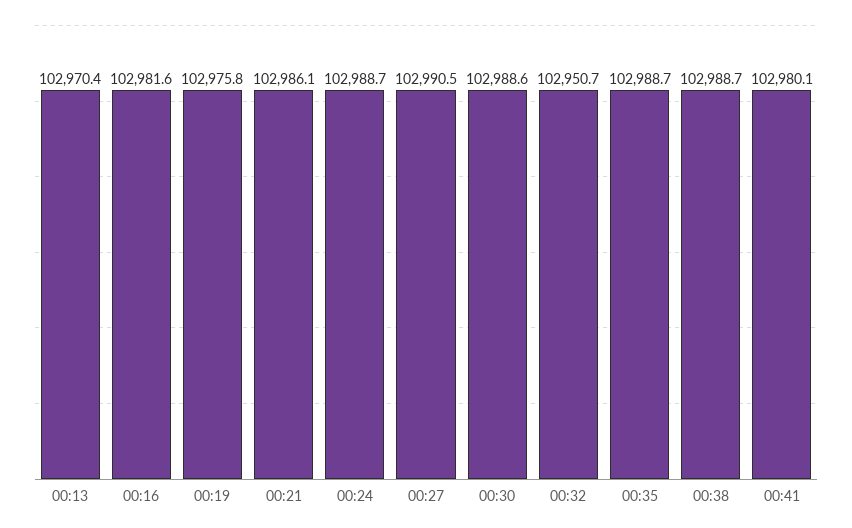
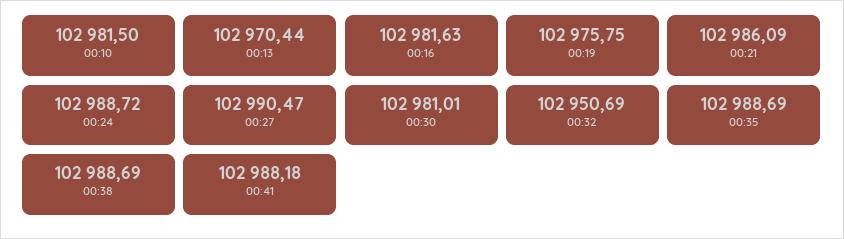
00:30: 102988.6 -> 102981.01
00:41: 102980.1 -> 102988.18
00:10: none -> 102981.5

